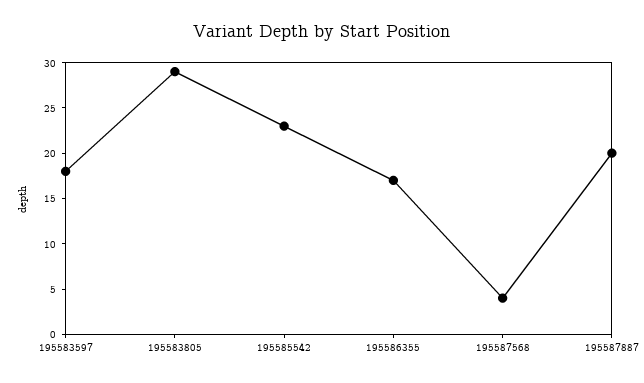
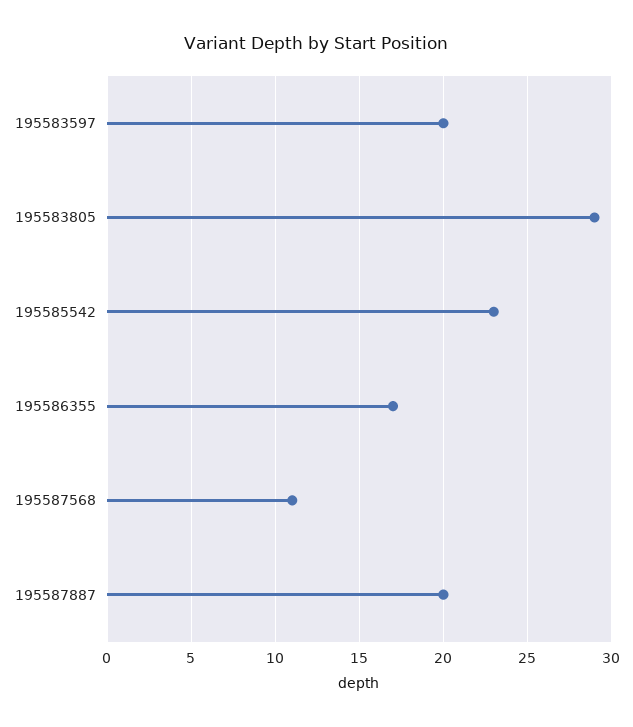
195583597: 18 -> 20
195587568: 4 -> 11

